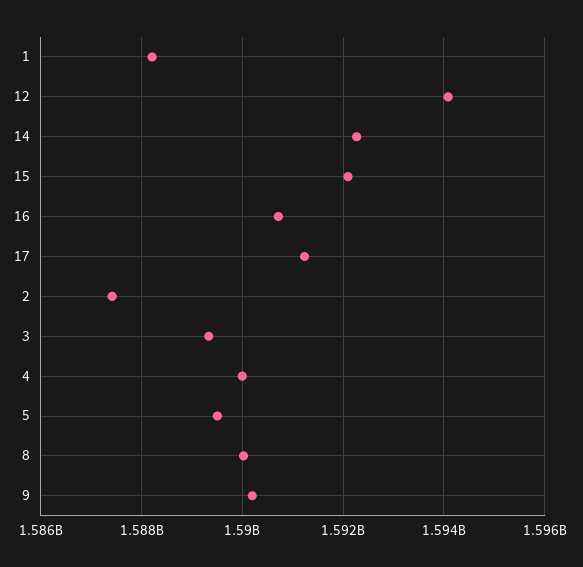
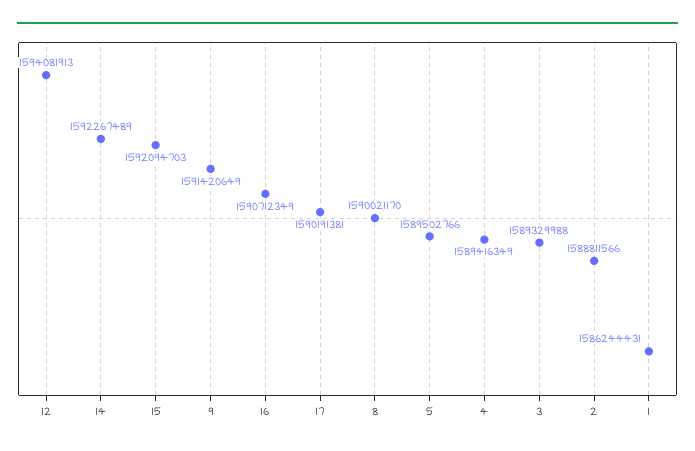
1: 1588200000 -> 1586244431
17: 1591200000 -> 1590191381
2: 1587400000 -> 1588811566
4: 1590000000 -> 1589416349
9: 1590200000 -> 1591420649

